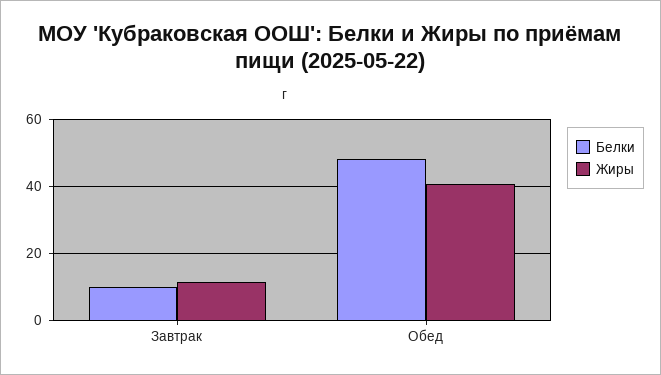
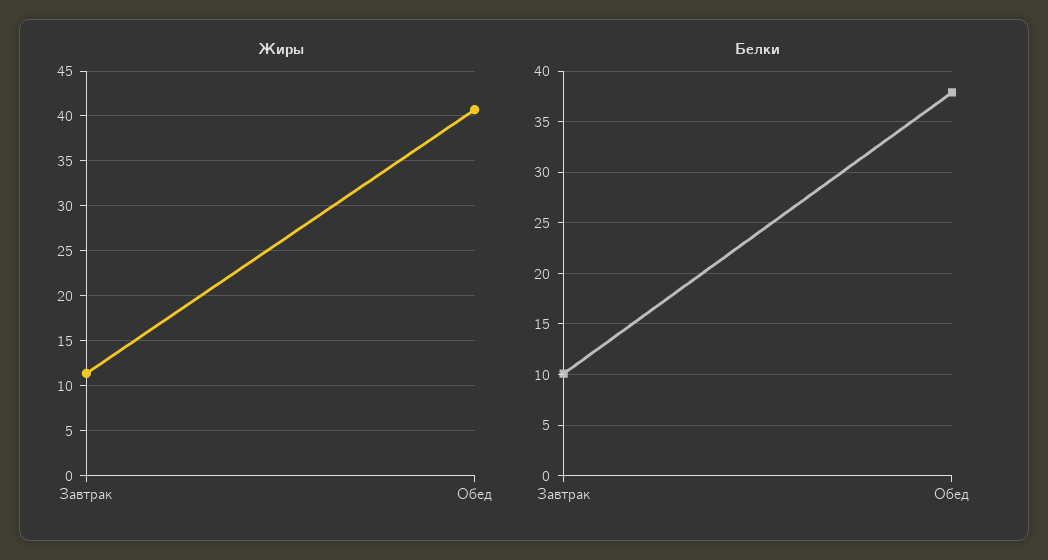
Белки, Обед: 48 -> 38

